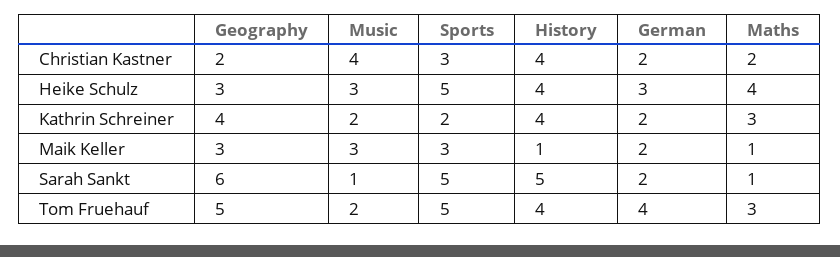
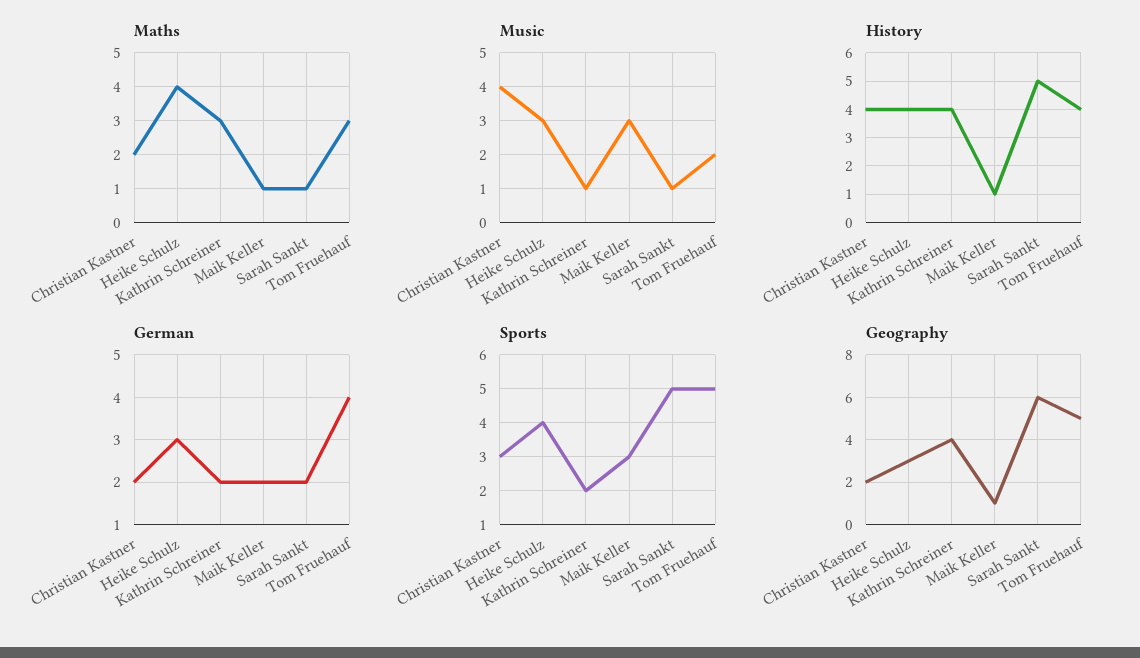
Sports, Heike Schulz: 5 -> 4
Music, Kathrin Schreiner: 2 -> 1
Geography, Maik Keller: 3 -> 1

